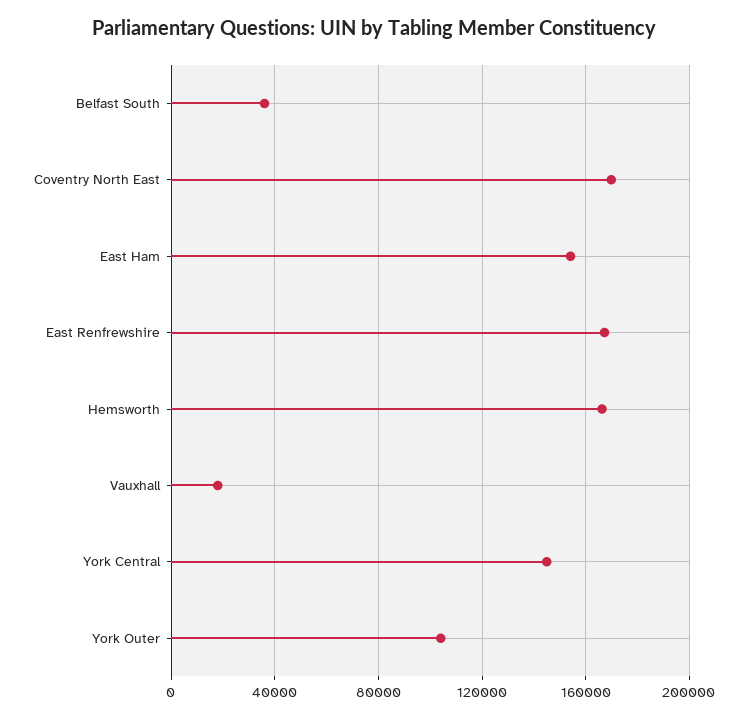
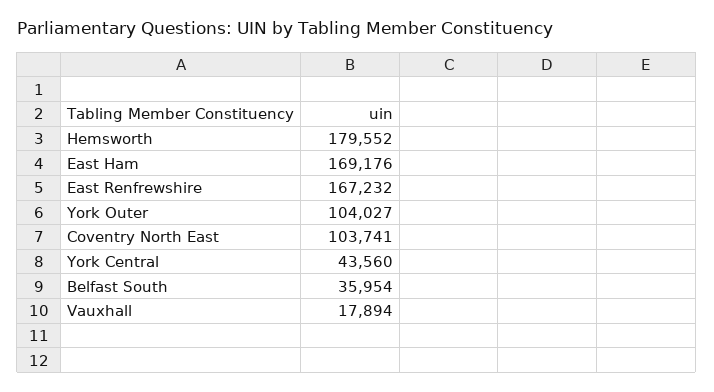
Coventry North East: 170000 -> 103741
East Ham: 155000 -> 169176
Hemsworth: 165000 -> 179552
York Central: 145000 -> 43560

